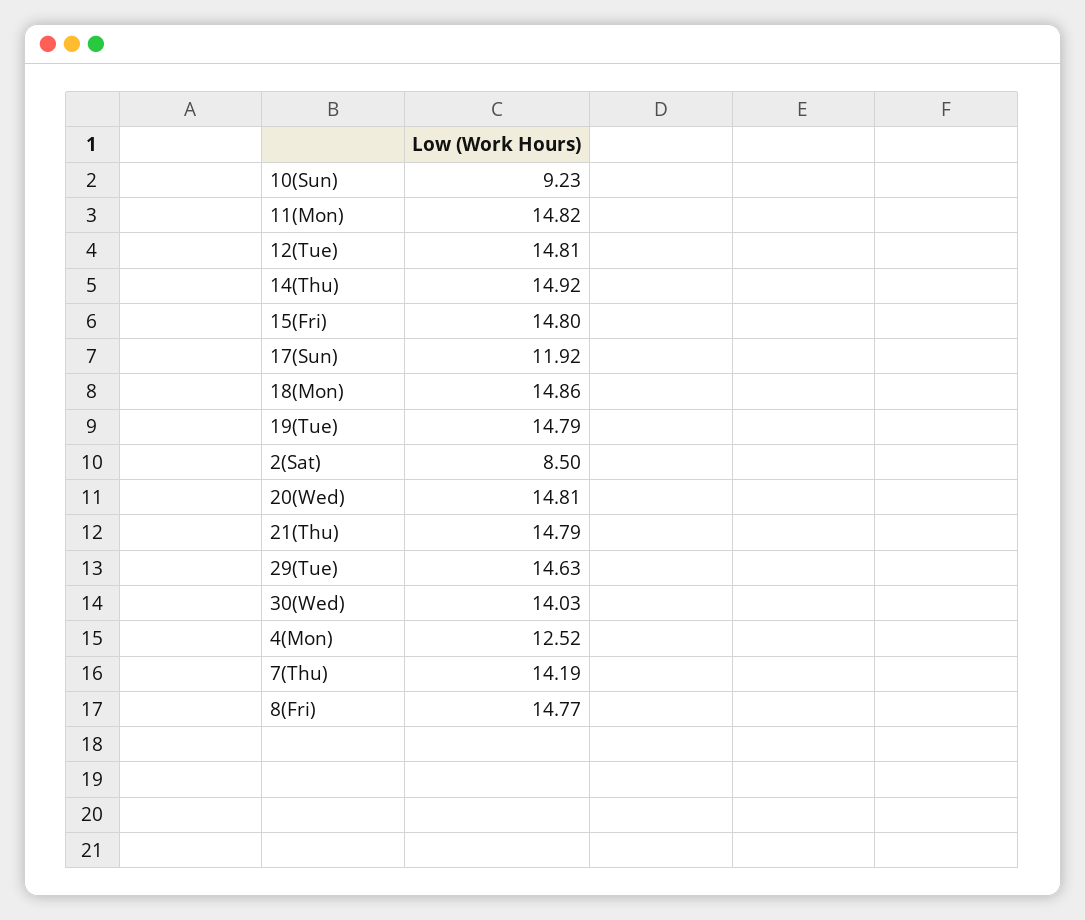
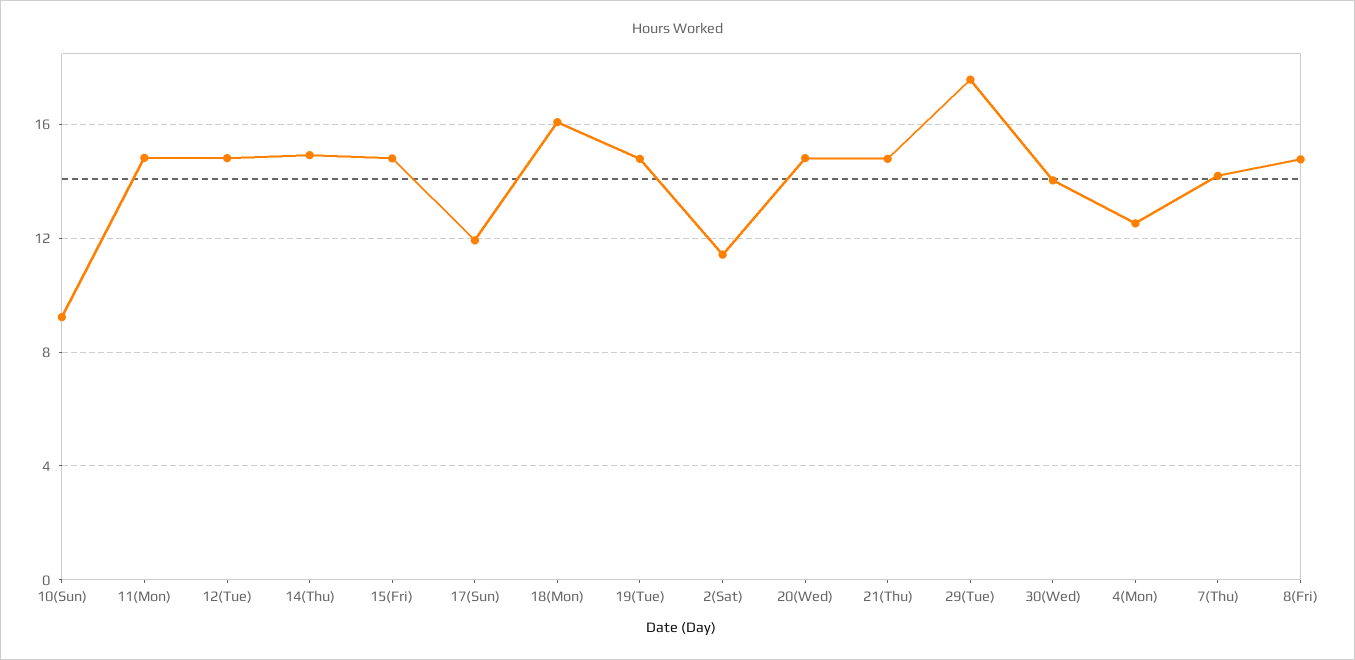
18(Mon): 14.86 -> 16
2(Sat): 8.5 -> 11.5
29(Tue): 14.63 -> 17.5

